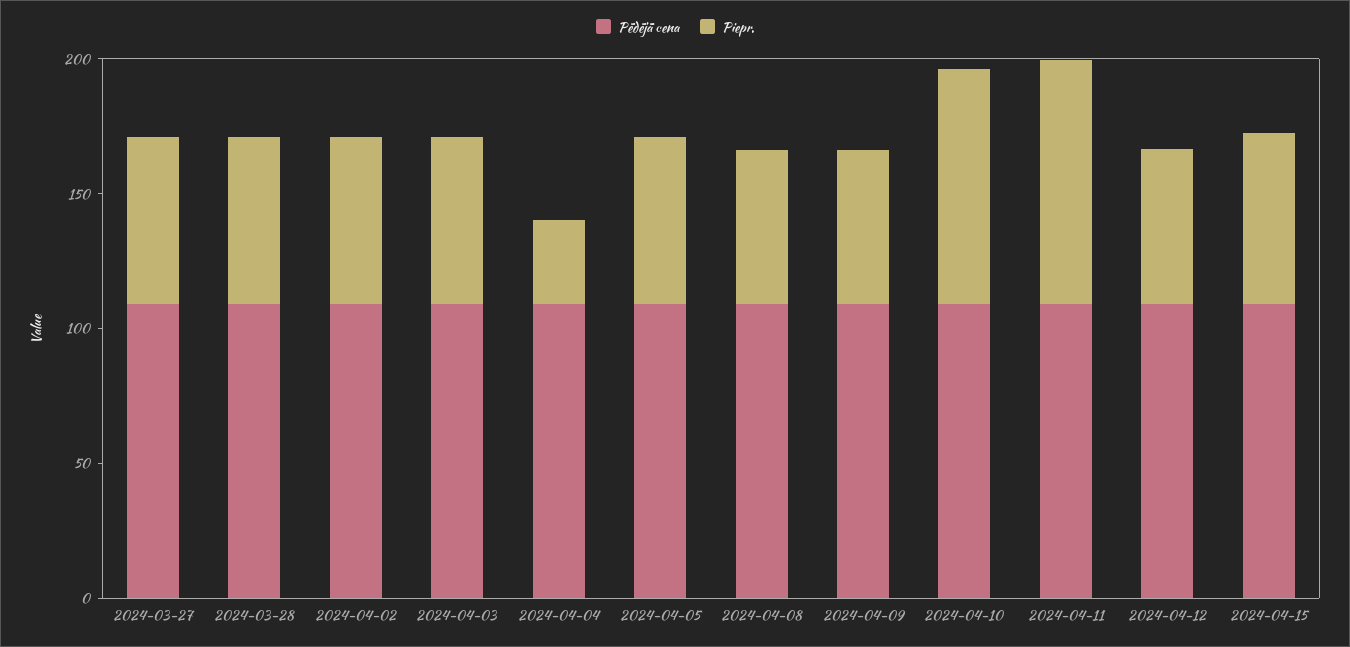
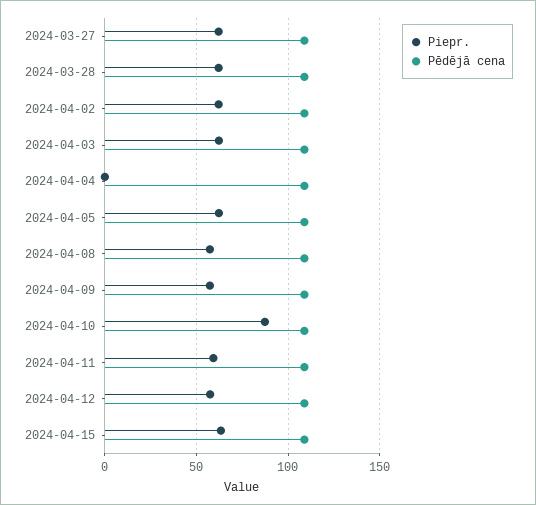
Piepr., 2024-04-04: 30 -> 0
Piepr., 2024-04-11: 90 -> 60

